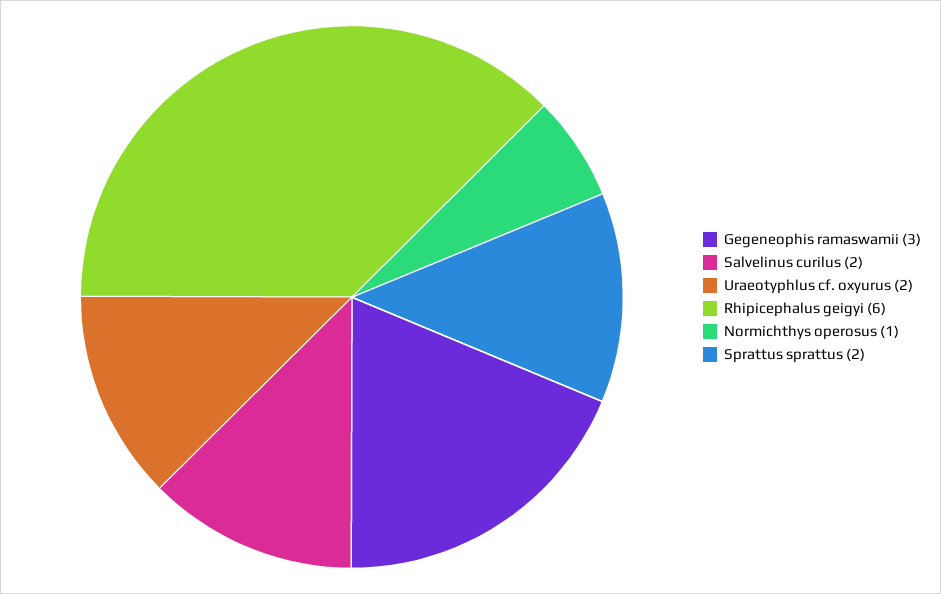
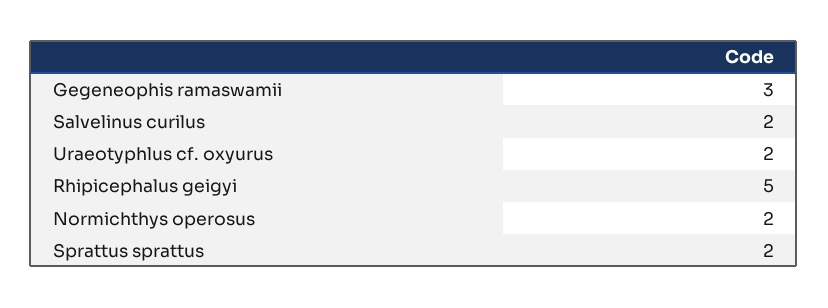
Rhipicephalus geigyi: 6 -> 5
Normichthys operosus: 1 -> 2

